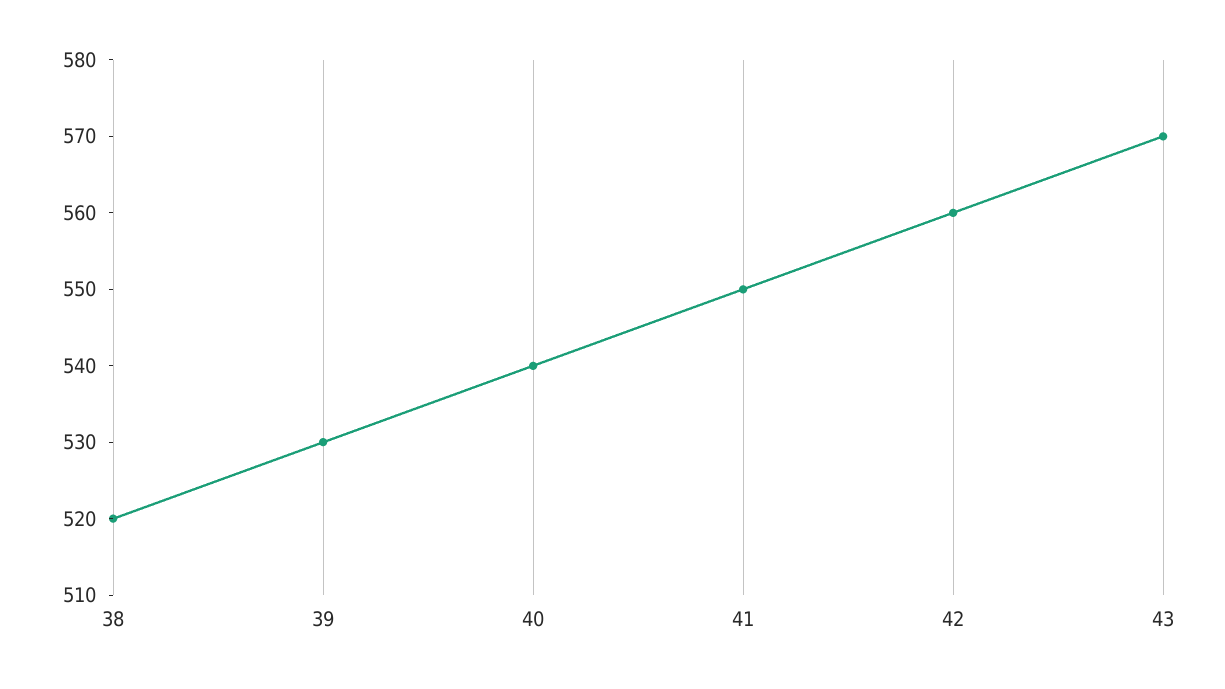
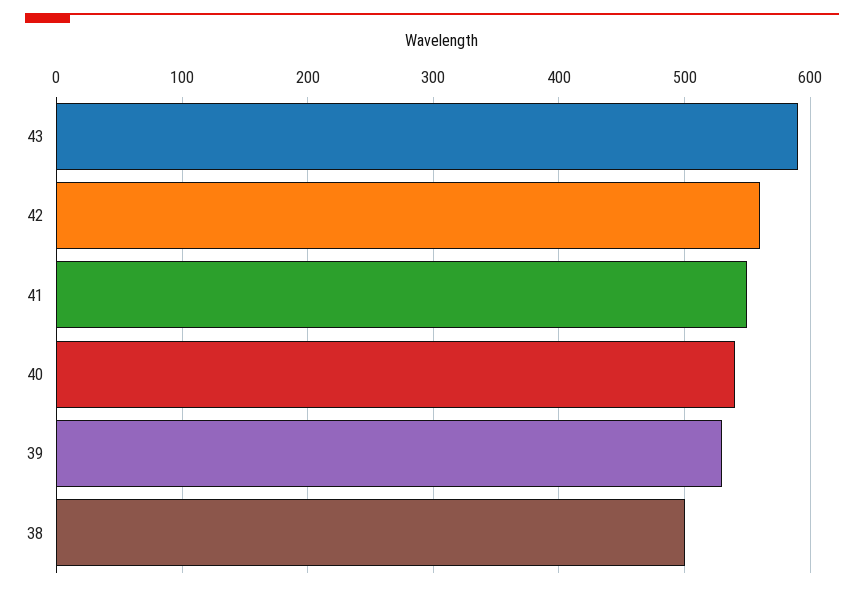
38: 520 -> 500
43: 570 -> 590

